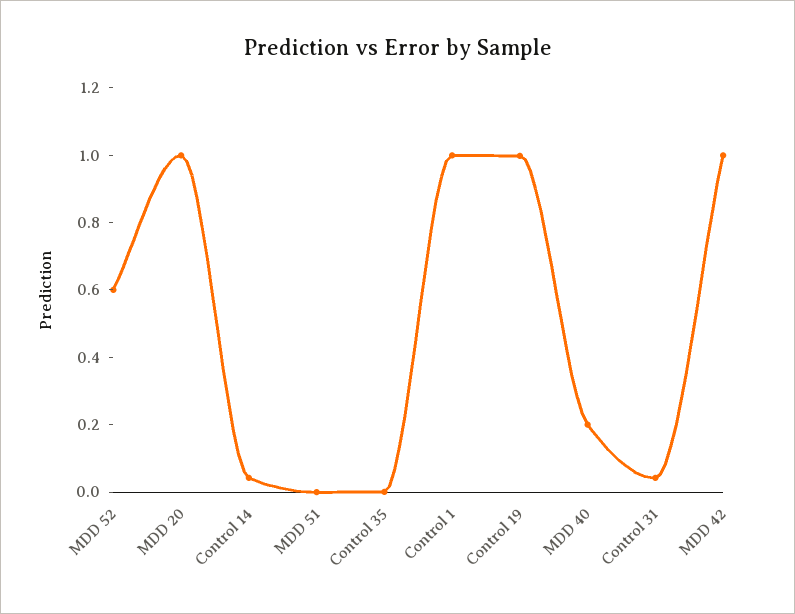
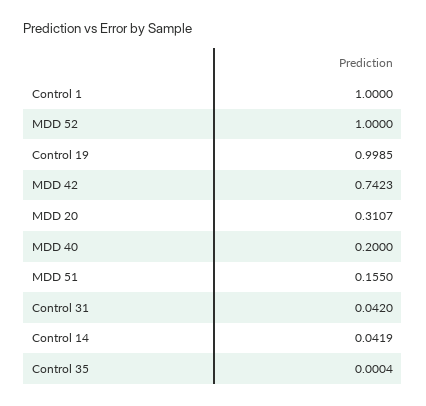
MDD 52: 0.6 -> 1
MDD 20: 1 -> 0.3107
MDD 51: 0 -> 0.155
MDD 42: 1 -> 0.7423

